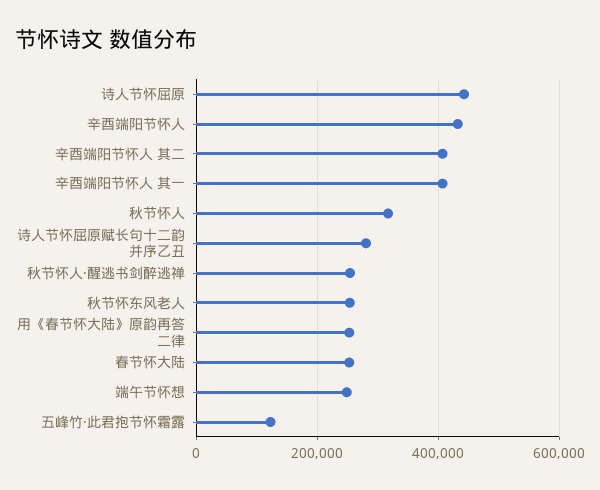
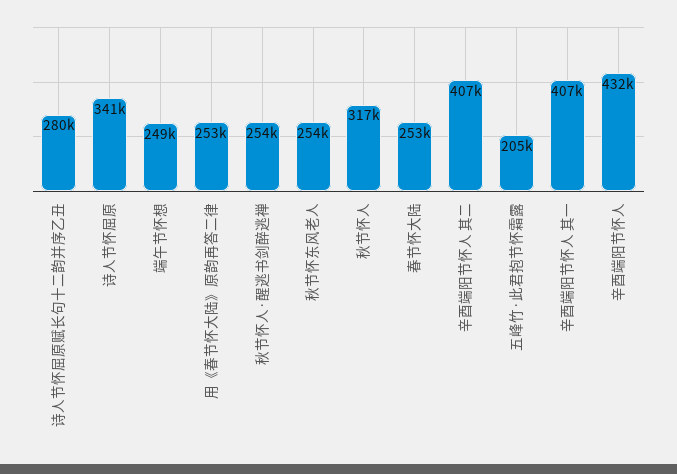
诗人节怀屈原: 440000 -> 341000
五峰竹·此君抱节怀霜露: 120000 -> 205000

